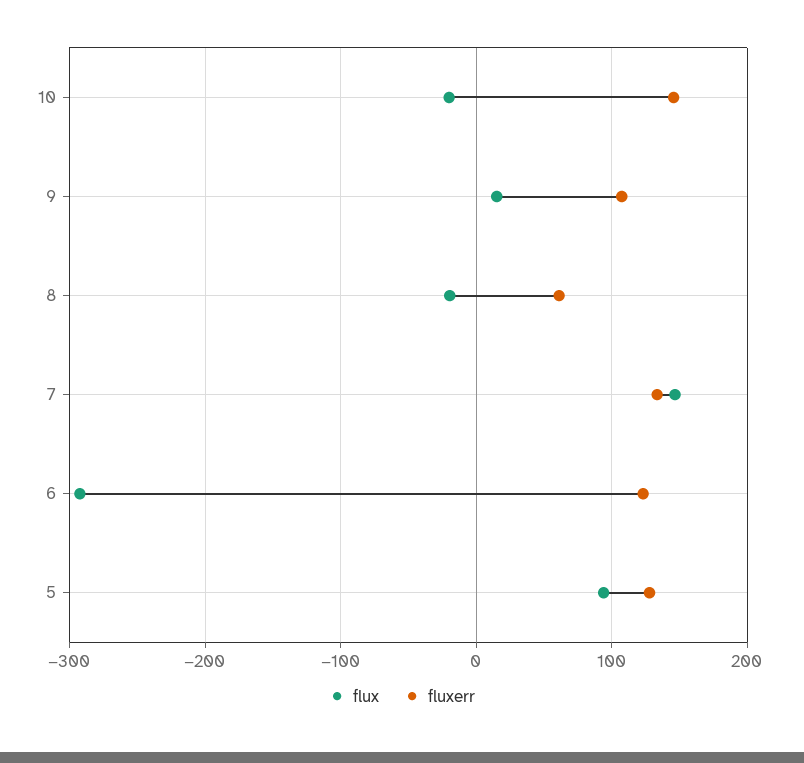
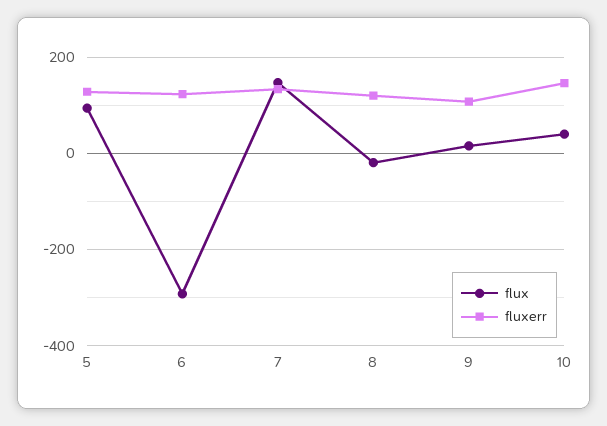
flux, 10: -20 -> 40
fluxerr, 8: 60 -> 120

